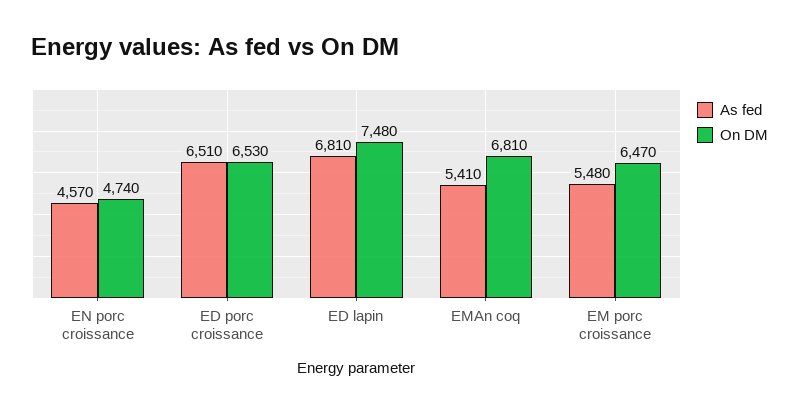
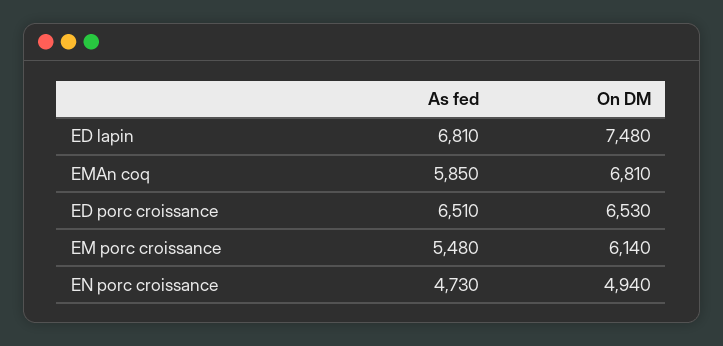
As fed, EN porc croissance: 4570 -> 4730
On DM, EN porc croissance: 4740 -> 4940
As fed, EMAn coq: 5410 -> 5850
On DM, EM porc croissance: 6470 -> 6140

